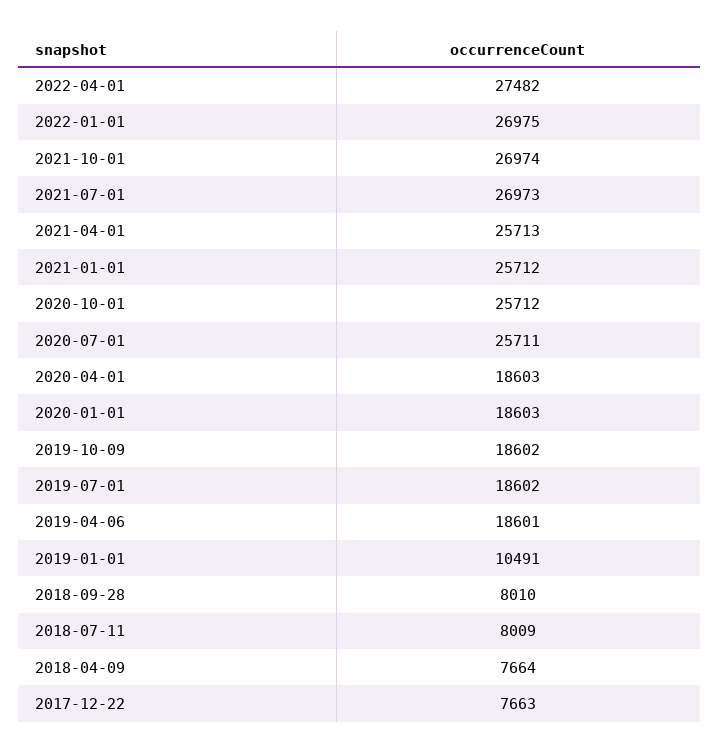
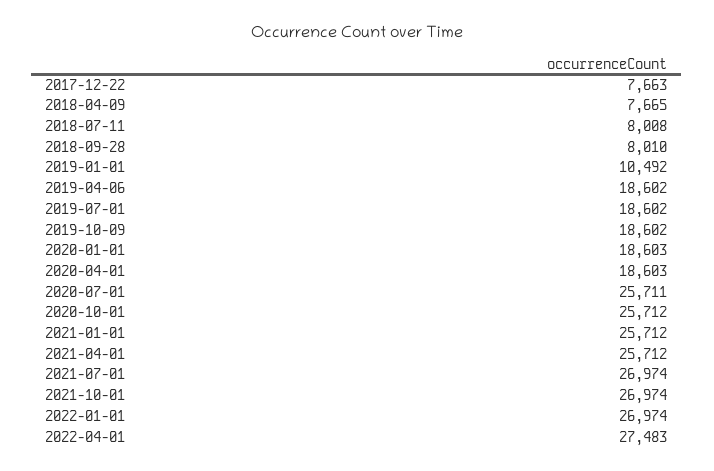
2022-04-01: 27482 -> 27483
2022-01-01: 26975 -> 26974
2021-07-01: 26973 -> 26974
2021-04-01: 25713 -> 25712
2019-04-06: 18601 -> 18602
2019-01-01: 10491 -> 10492
2018-07-11: 8009 -> 8008
2018-04-09: 7664 -> 7665

